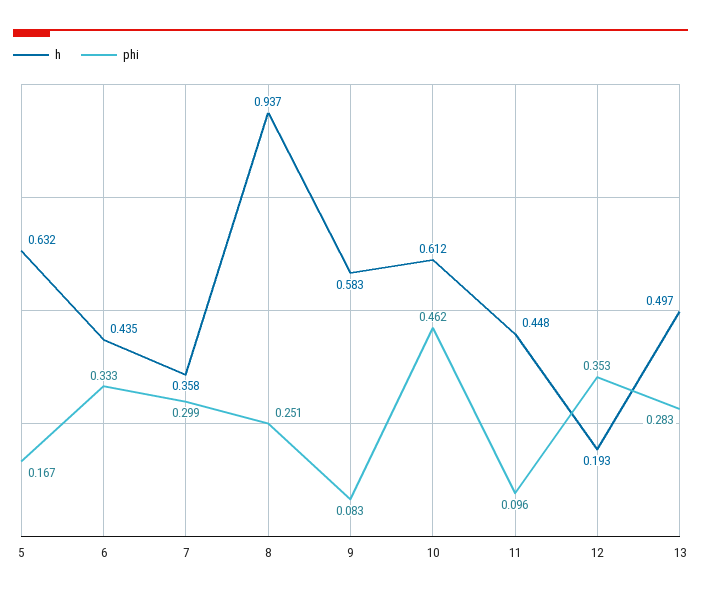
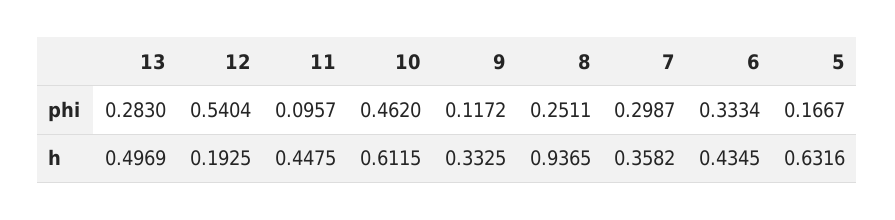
h, 9: 0.583 -> 0.3325
phi, 9: 0.083 -> 0.1172
phi, 12: 0.353 -> 0.5404

